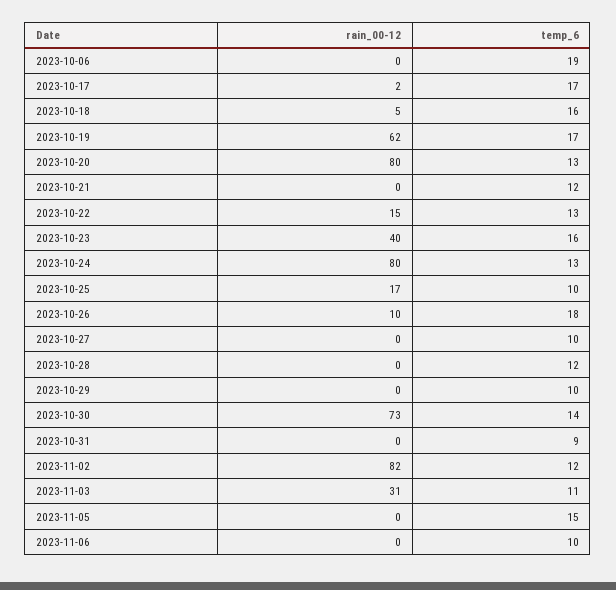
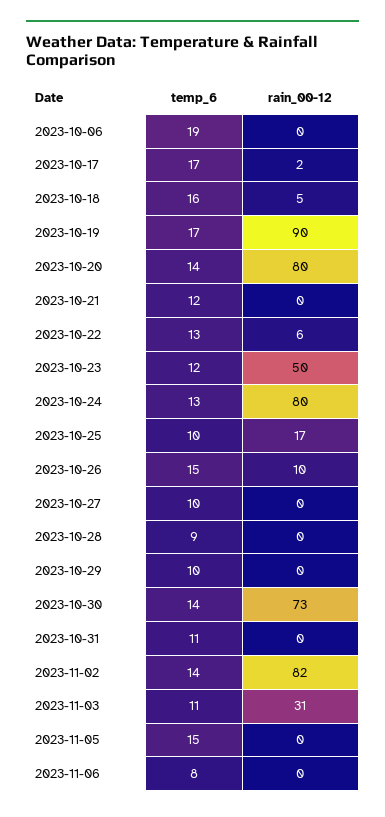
rain_00-12, 2023-10-19: 62 -> 90
temp_6, 2023-10-20: 13 -> 14
rain_00-12, 2023-10-22: 15 -> 6
rain_00-12, 2023-10-23: 40 -> 50
temp_6, 2023-10-23: 16 -> 12
temp_6, 2023-10-26: 18 -> 15
temp_6, 2023-10-28: 12 -> 9
temp_6, 2023-10-31: 9 -> 11
temp_6, 2023-11-02: 12 -> 14
temp_6, 2023-11-06: 10 -> 8

